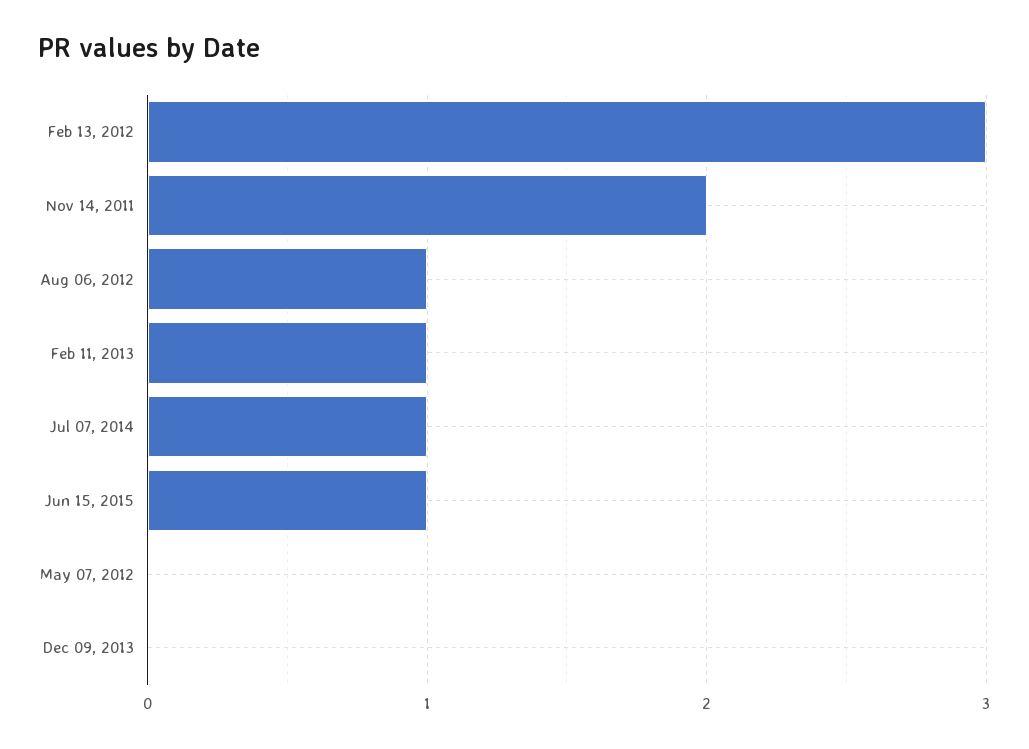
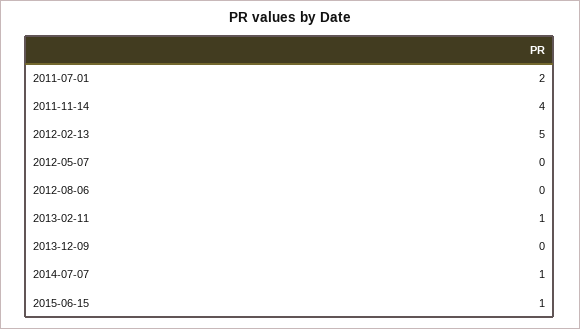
Feb 13, 2012: 3 -> 5
Nov 14, 2011: 2 -> 4
Aug 06, 2012: 1 -> 0
2011-07-01: none -> 2

